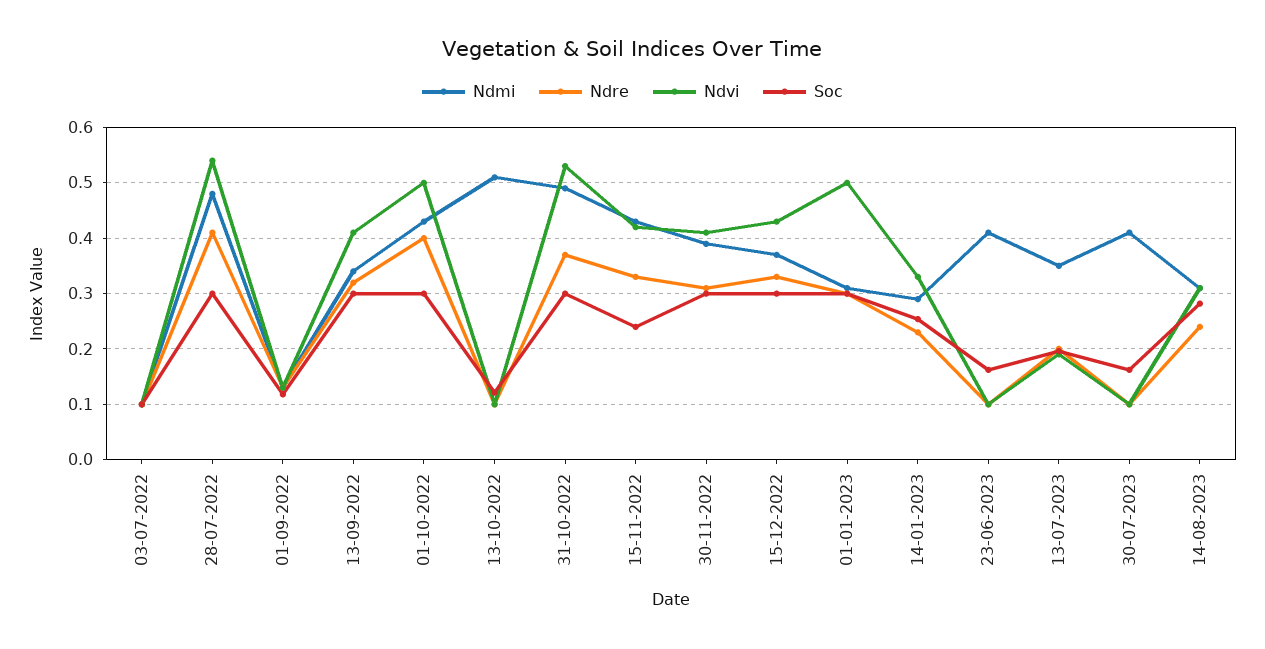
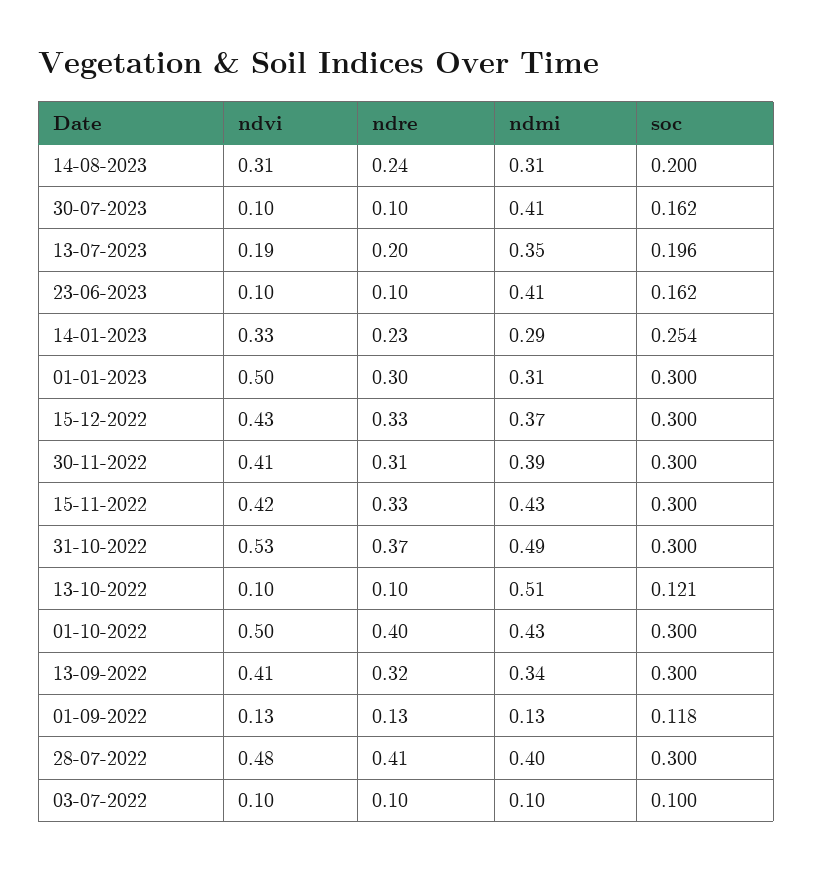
Ndmi, 28-07-2022: 0.48 -> 0.4
Ndvi, 28-07-2022: 0.54 -> 0.48
Soc, 15-11-2022: 0.24 -> 0.3
Soc, 14-08-2023: 0.28 -> 0.2

